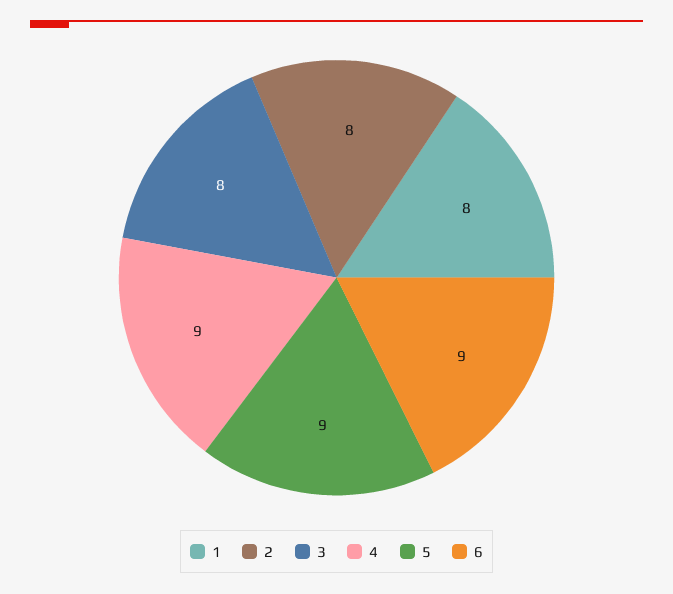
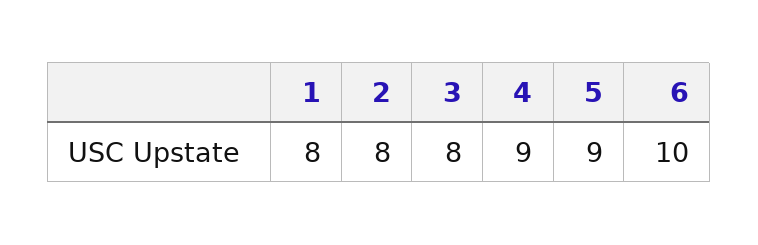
6: 9 -> 10

